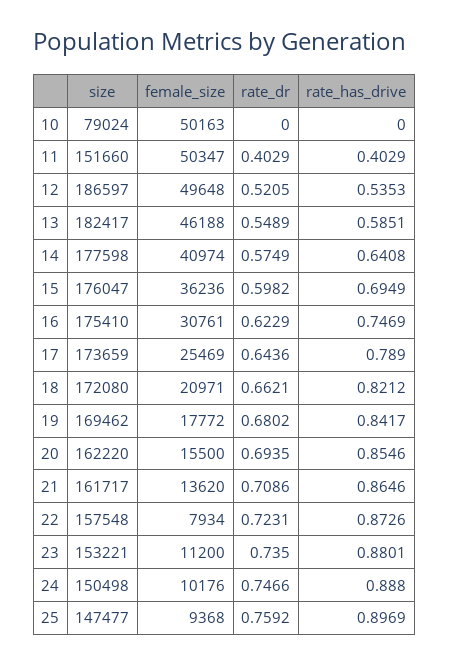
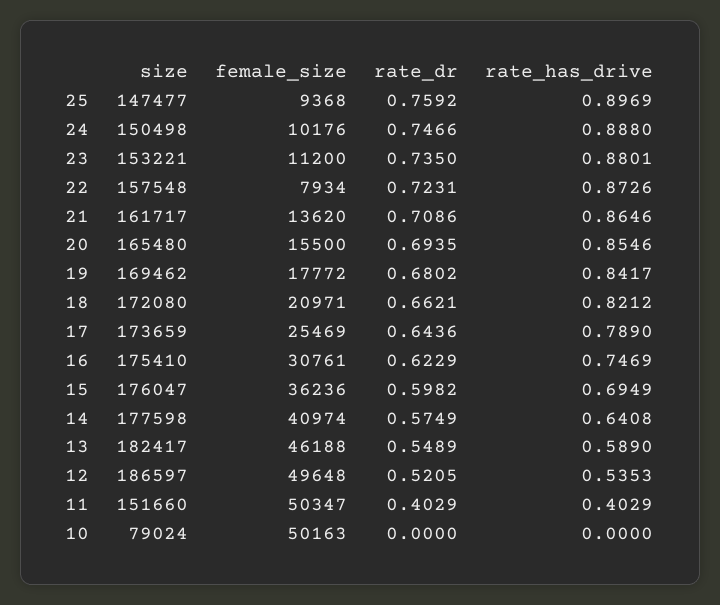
rate_has_drive, 13: 0.5851 -> 0.589
size, 20: 162220 -> 165480

